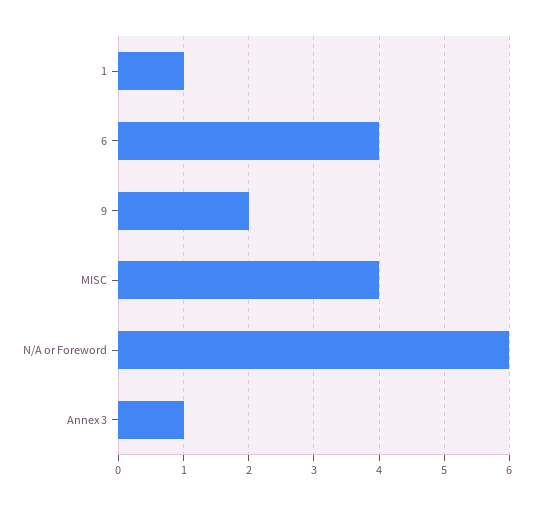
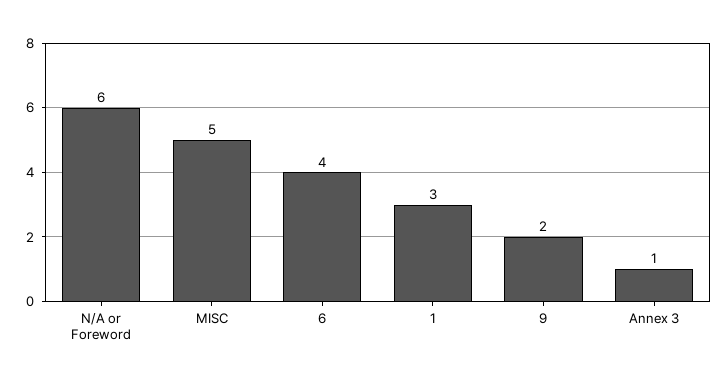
1: 1 -> 3
MISC: 4 -> 5

